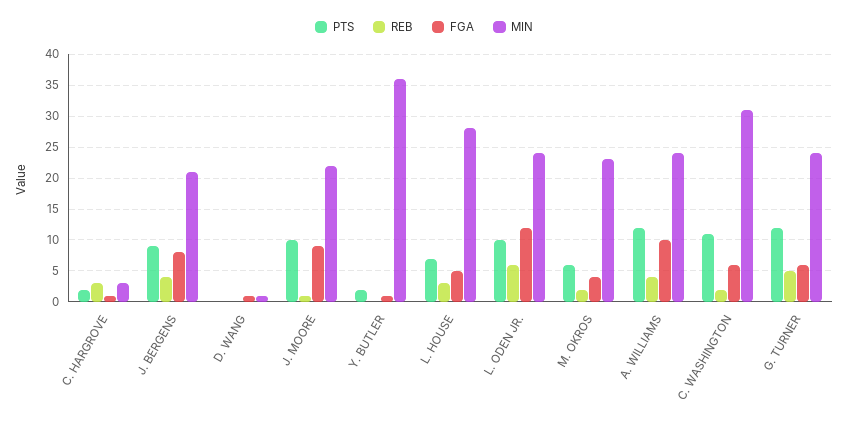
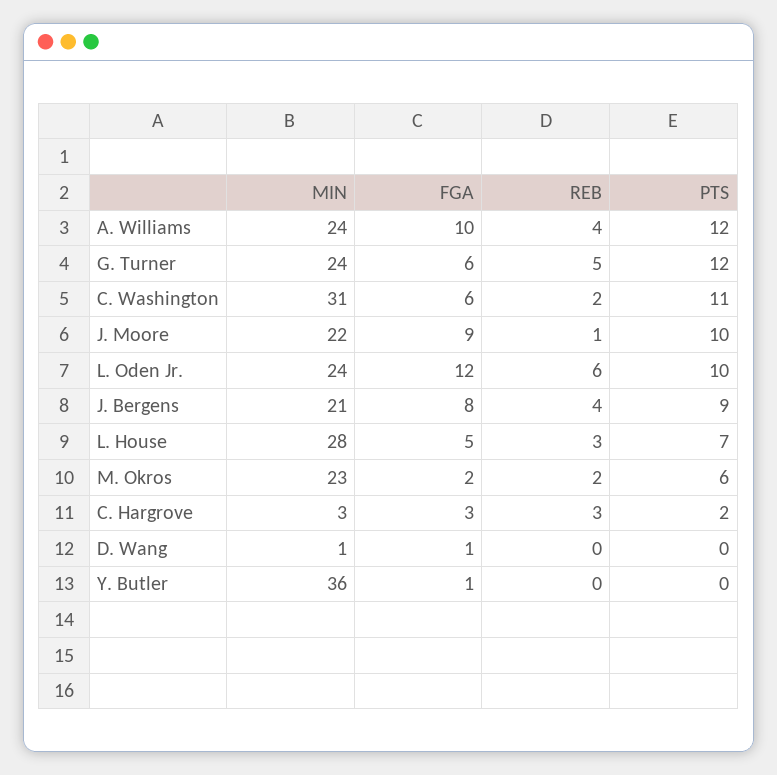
FGA, C. HARGROVE: 1 -> 3
PTS, Y. BUTLER: 2 -> 0
FGA, M. OKROS: 4 -> 2

